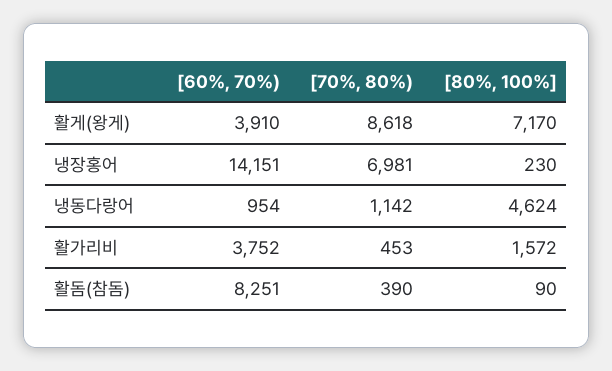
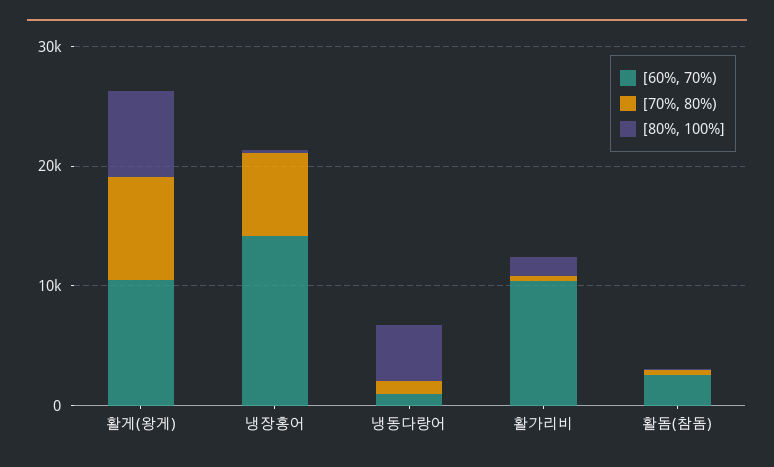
[60%, 70%), 활게(왕게): 3910 -> 10000
[60%, 70%), 활가리비: 3752 -> 10000
[60%, 70%), 활돔(참돔): 8251 -> 2000

